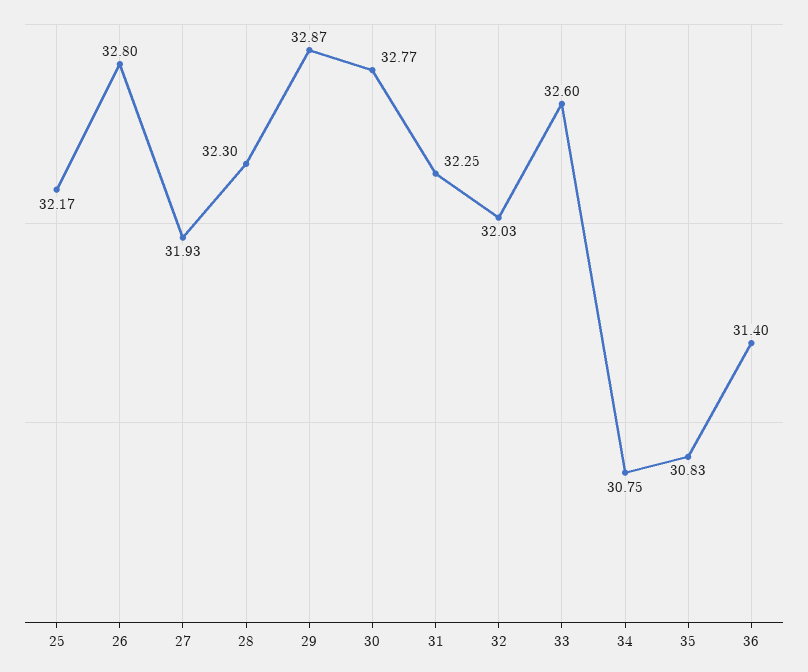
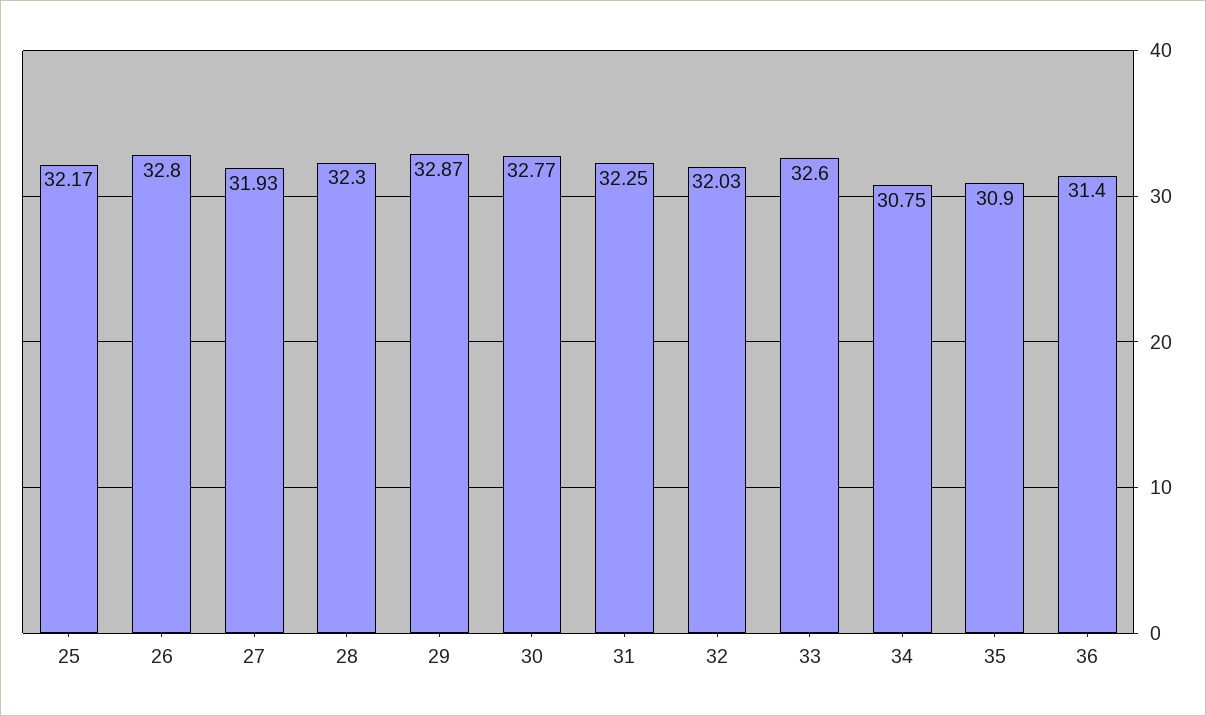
35: 30.83 -> 30.9

